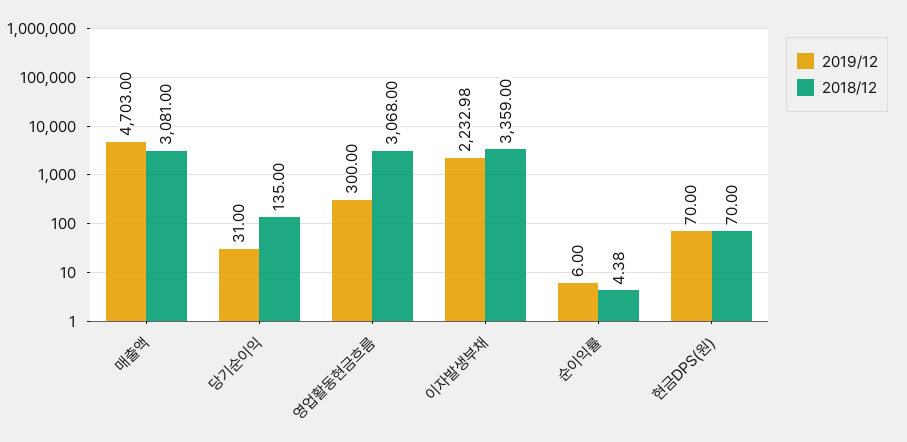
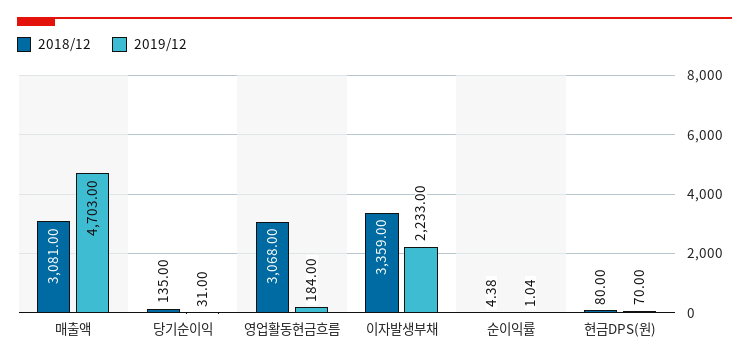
2019/12, 영업활동현금흐름: 300 -> 184
2019/12, 이자발생부채: 2232.98 -> 2233
2019/12, 순이익률: 6 -> 1.04
2018/12, 현금DPS(원): 70 -> 80

